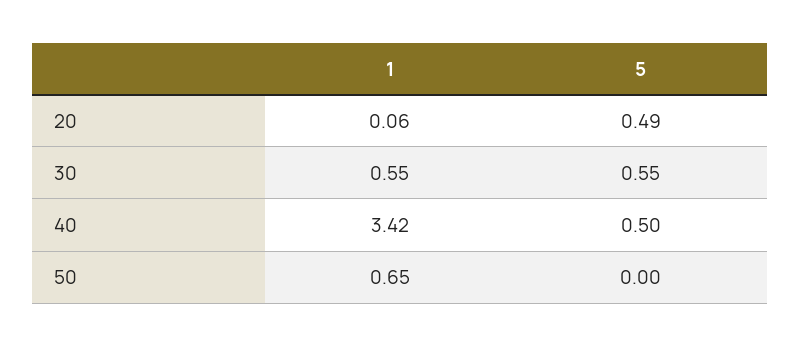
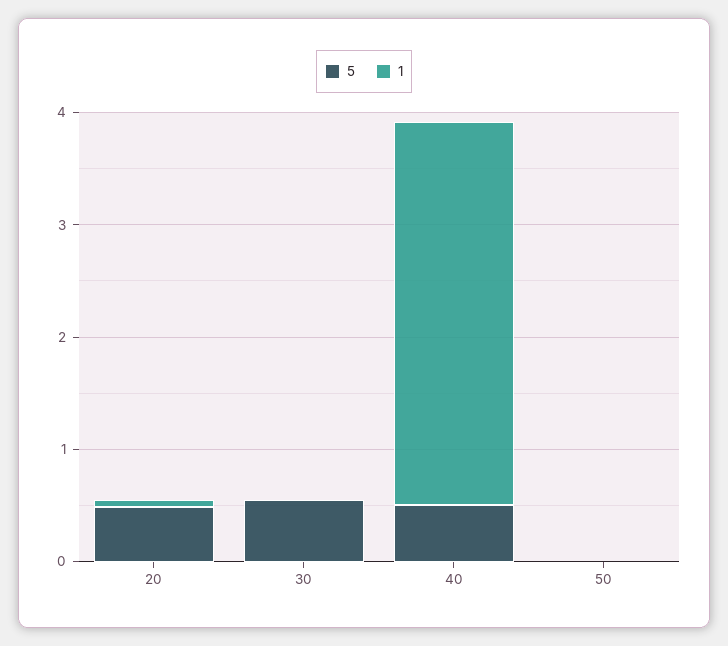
1, 30: 0.55 -> 0
1, 50: 0.65 -> 0

